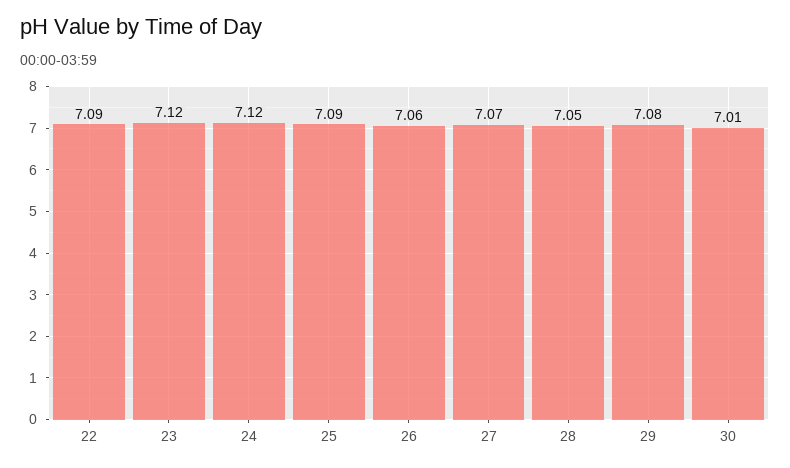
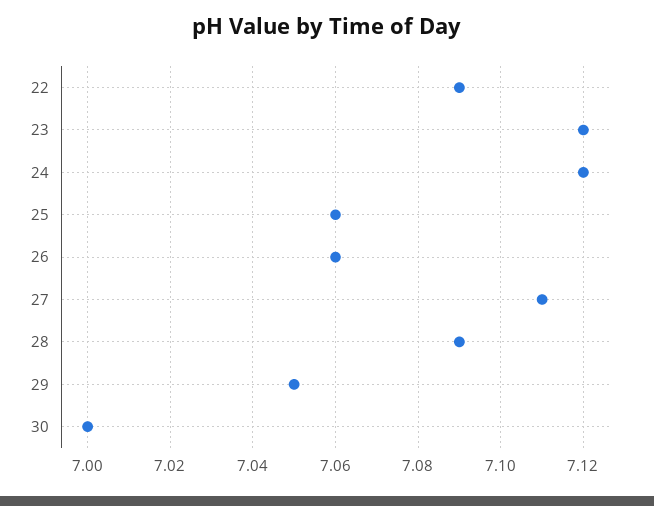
25: 7.09 -> 7.06
27: 7.07 -> 7.11
28: 7.05 -> 7.09
29: 7.08 -> 7.05
30: 7.01 -> 7

